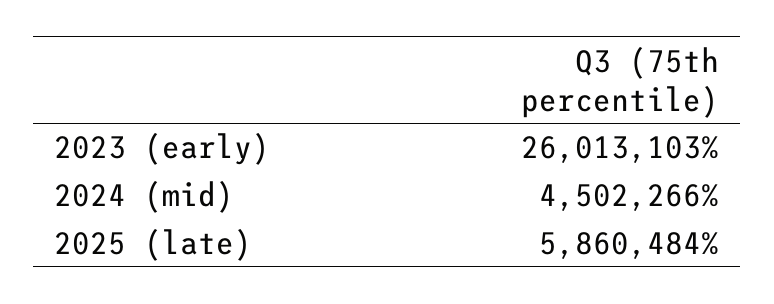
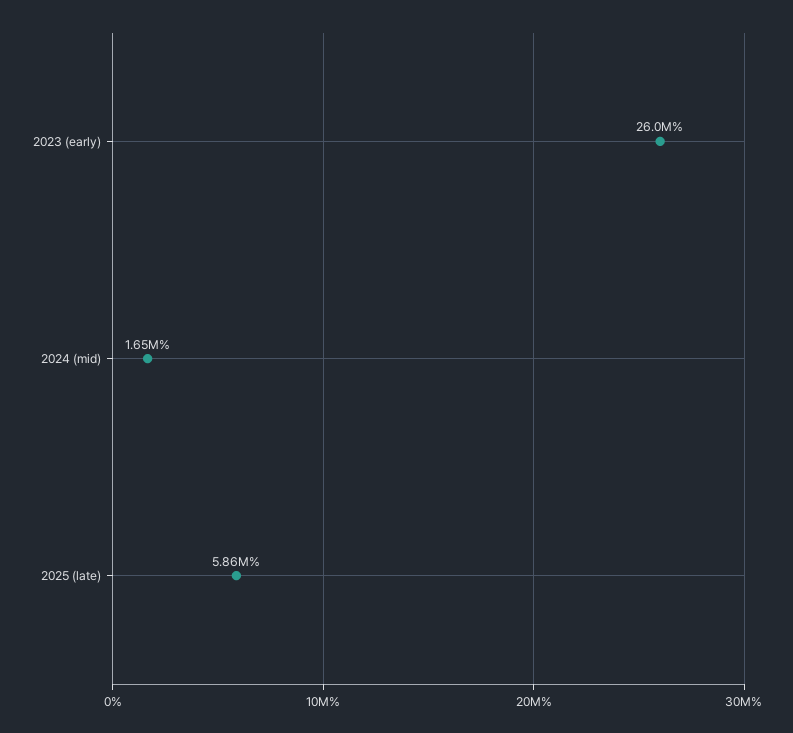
2024 (mid): 4502266 -> 1650000

